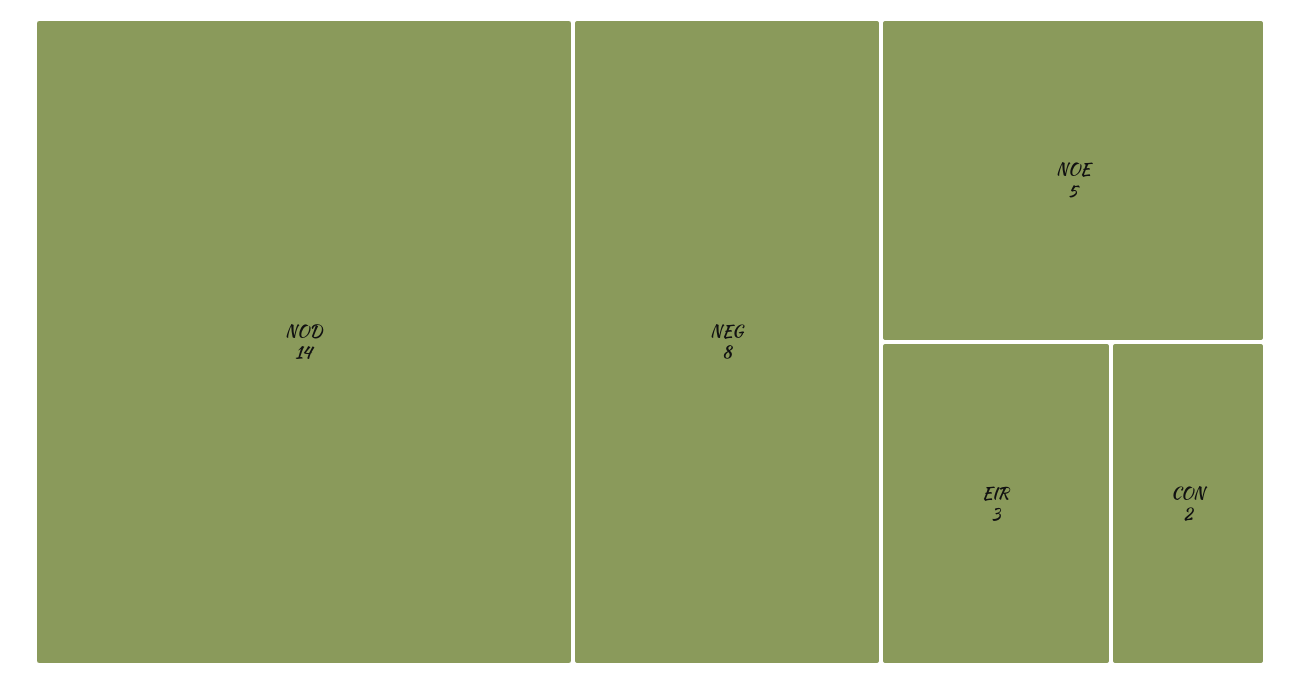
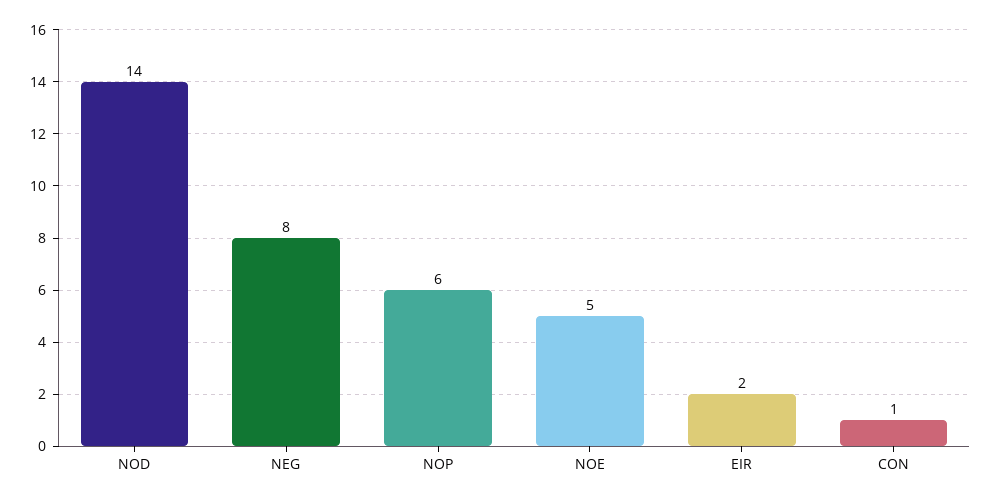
EIR: 3 -> 2
CON: 2 -> 1
NOP: none -> 6

